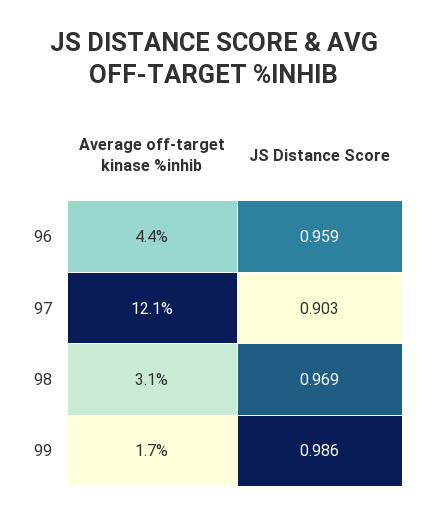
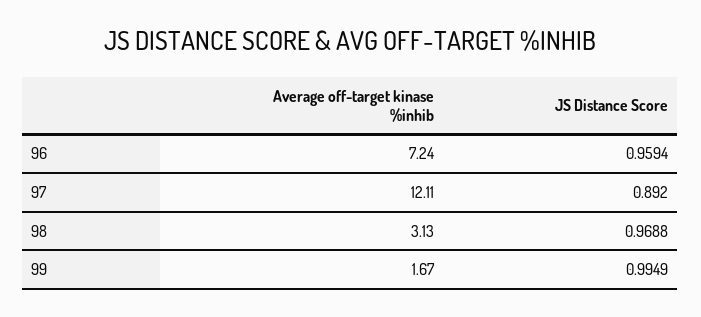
Average off-target kinase %inhib, 96: 4.4 -> 7.24
JS Distance Score, 97: 0.903 -> 0.892
JS Distance Score, 99: 0.986 -> 0.9949

